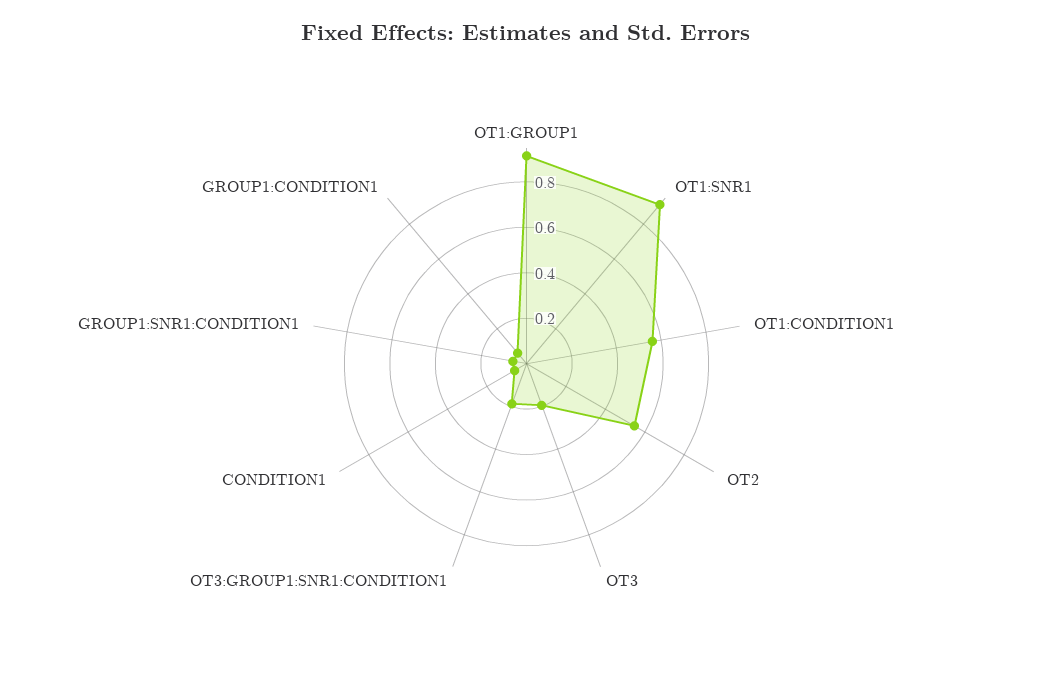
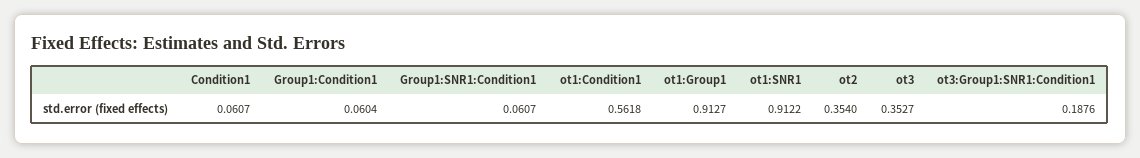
OT2: 0.55 -> 0.354
OT3: 0.2 -> 0.3527

